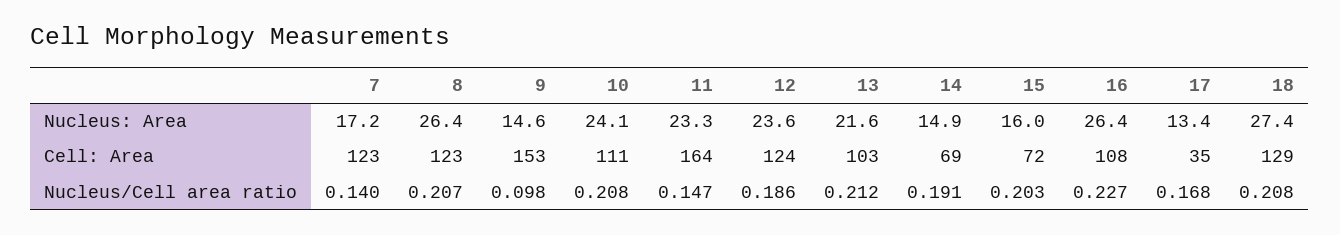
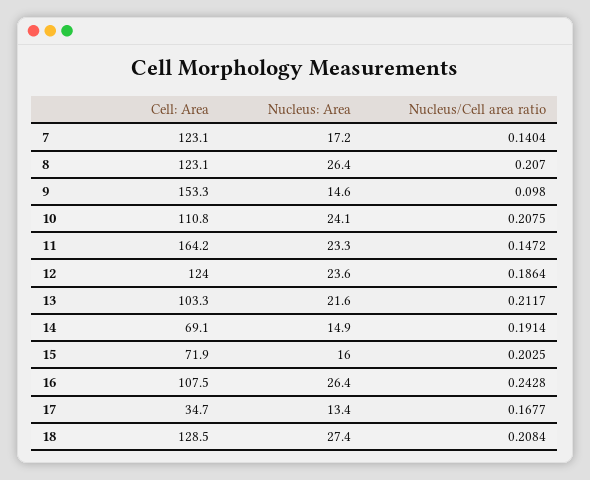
16, Nucleus/Cell area ratio: 0.227 -> 0.2428

